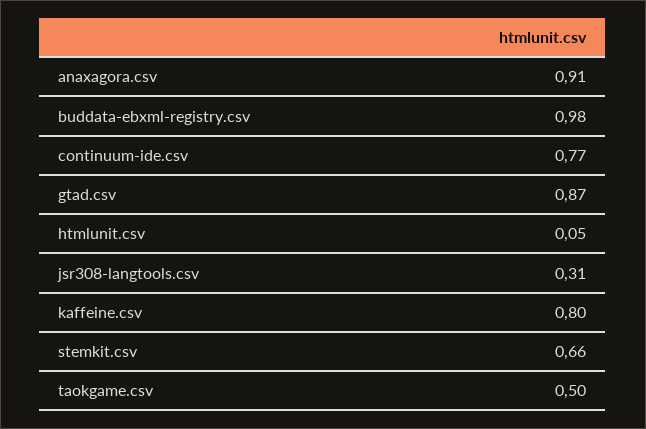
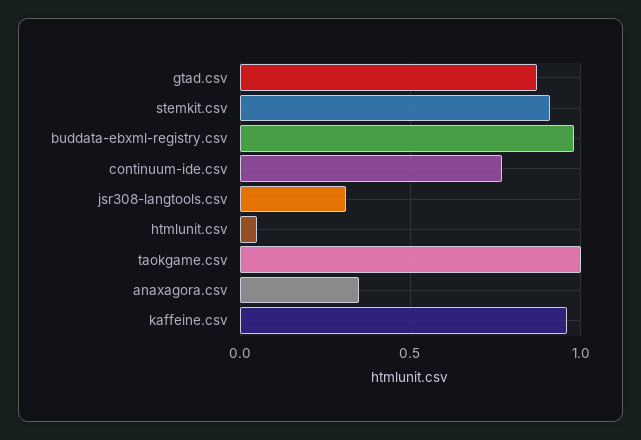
anaxagora.csv: 0.91 -> 0.35
kaffeine.csv: 0.8 -> 0.95
stemkit.csv: 0.66 -> 0.9
taokgame.csv: 0.5 -> 1

